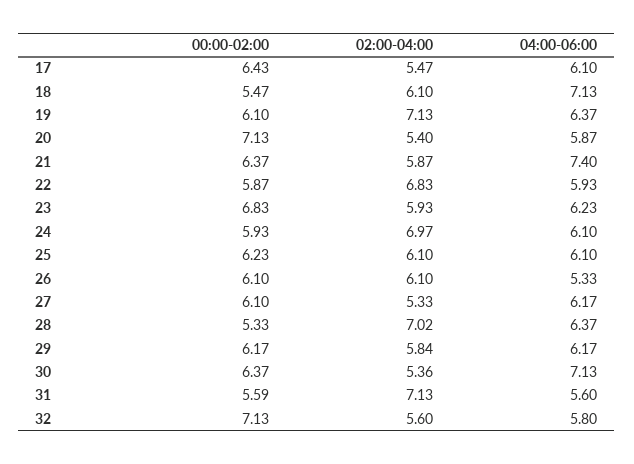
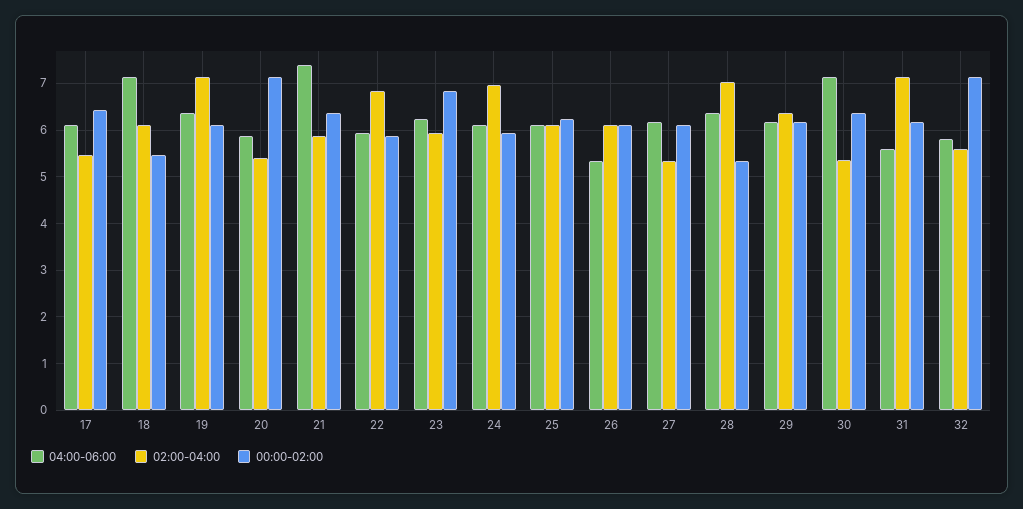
02:00-04:00, 29: 5.84 -> 6.4
00:00-02:00, 31: 5.59 -> 6.2

